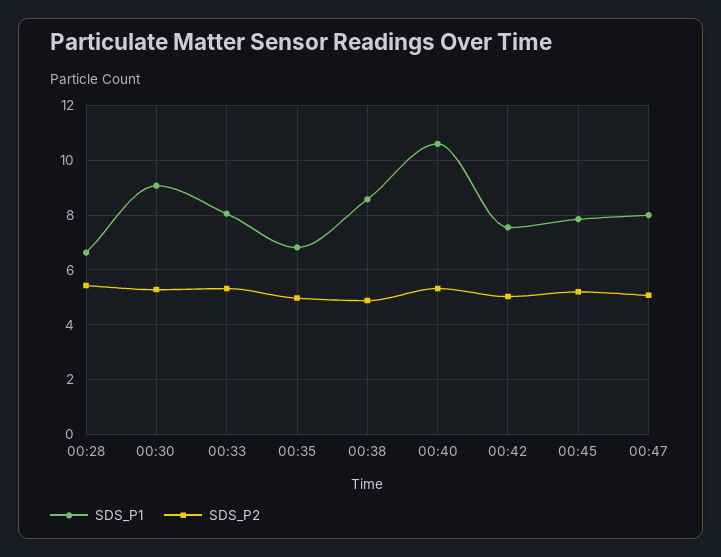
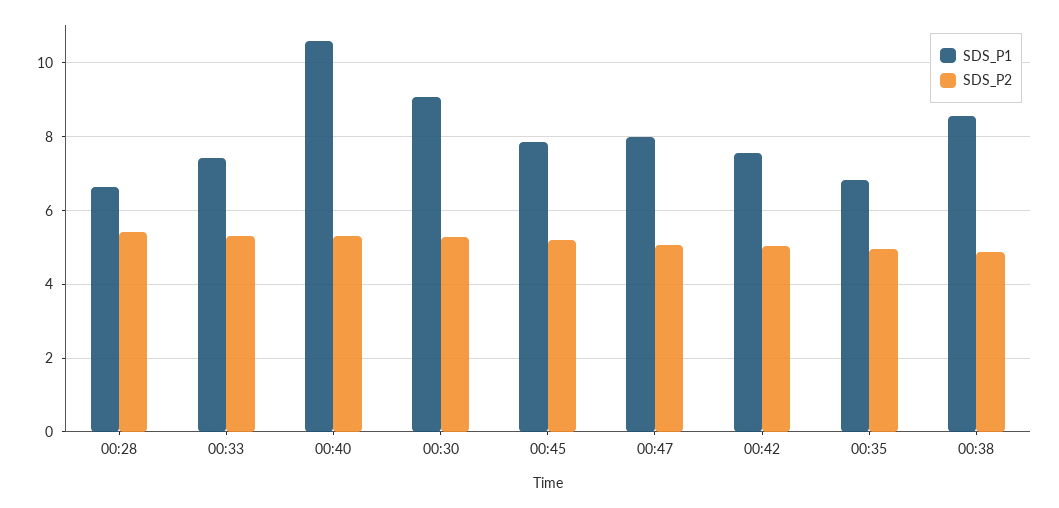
SDS_P1, 00:33: 8 -> 7.4

